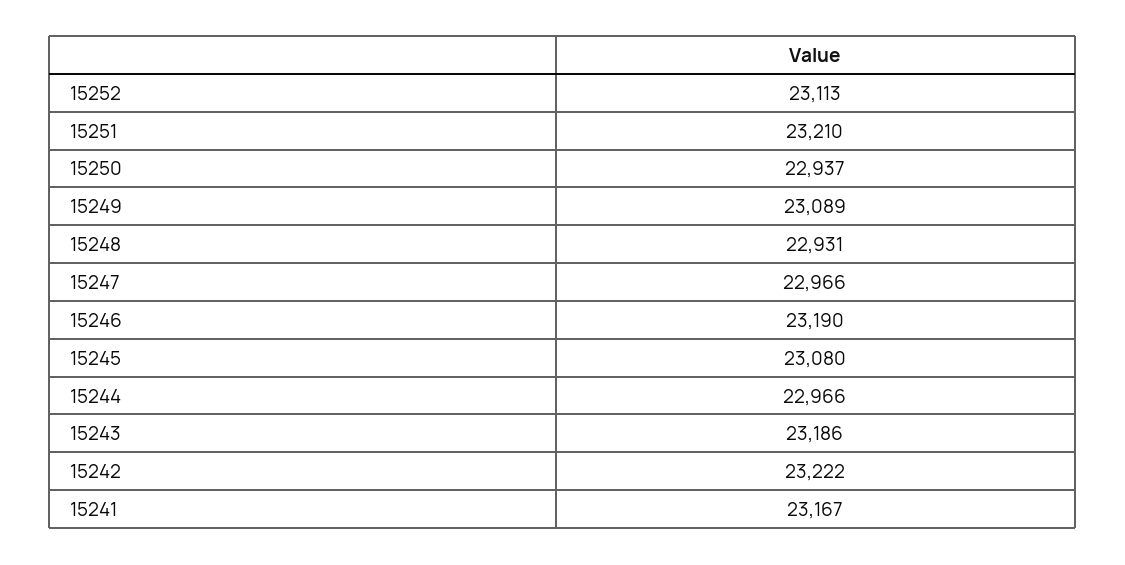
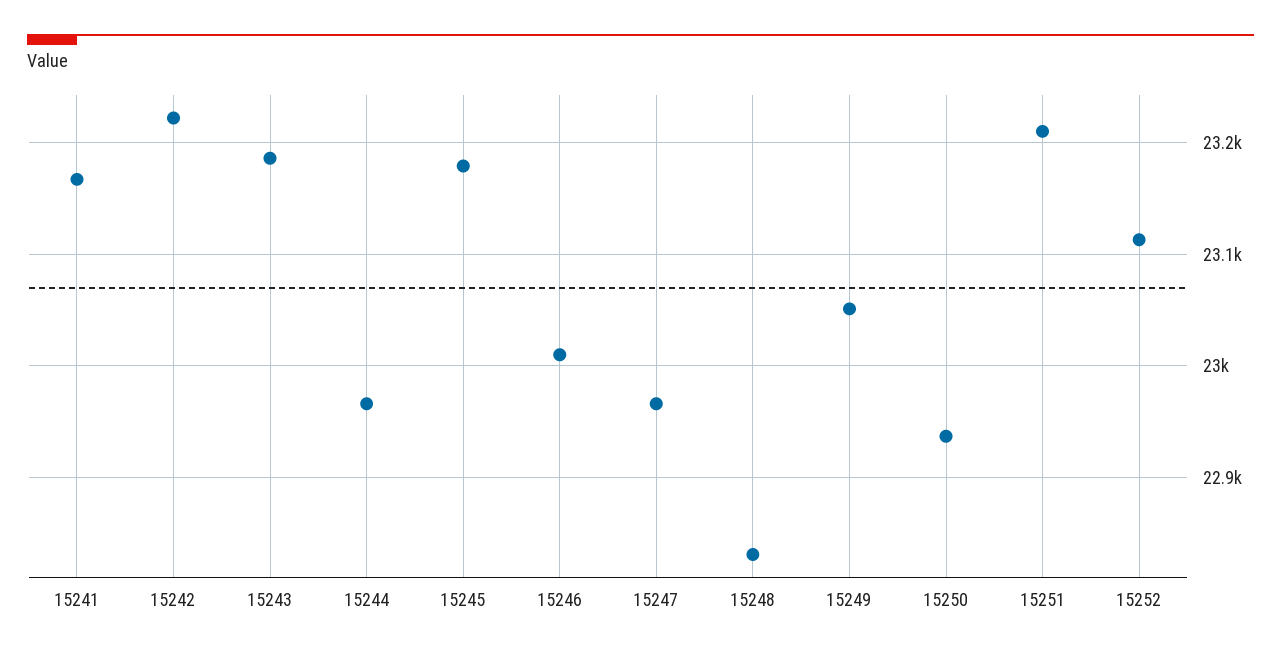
15249: 23089 -> 23050
15248: 22931 -> 22830
15246: 23190 -> 23010
15245: 23080 -> 23180

